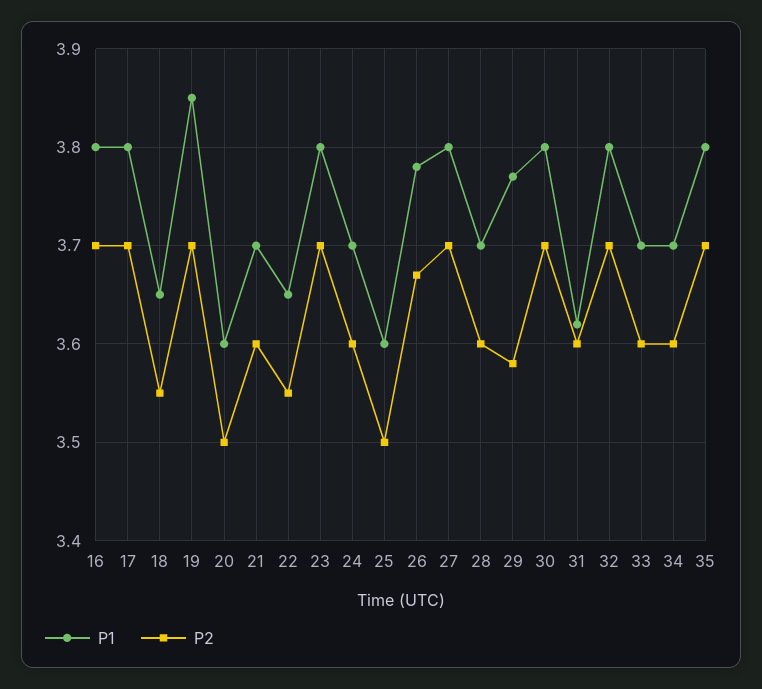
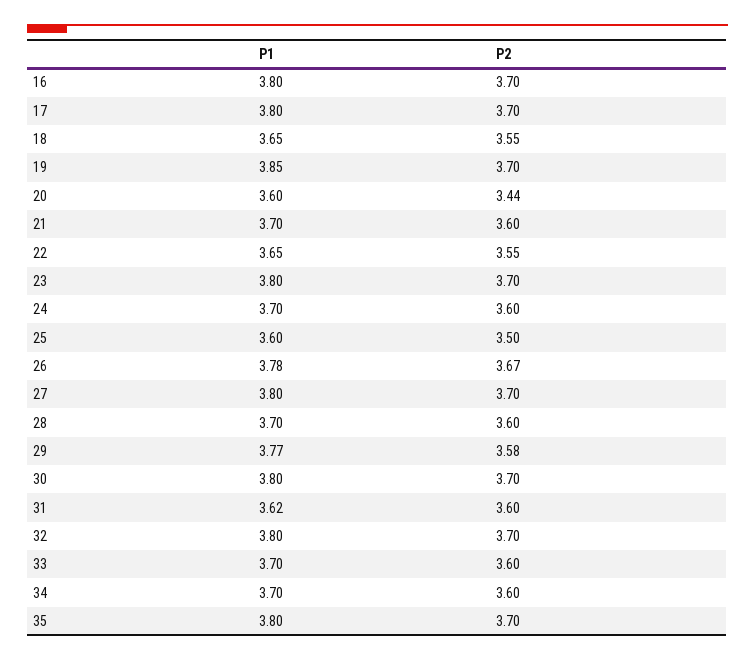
P2, 20: 3.5 -> 3.44

